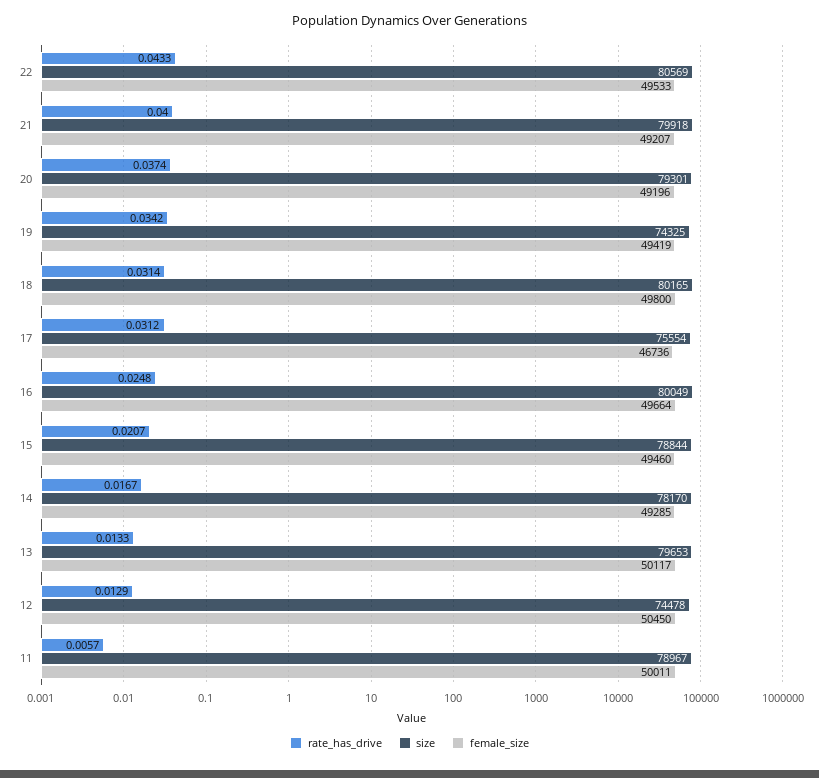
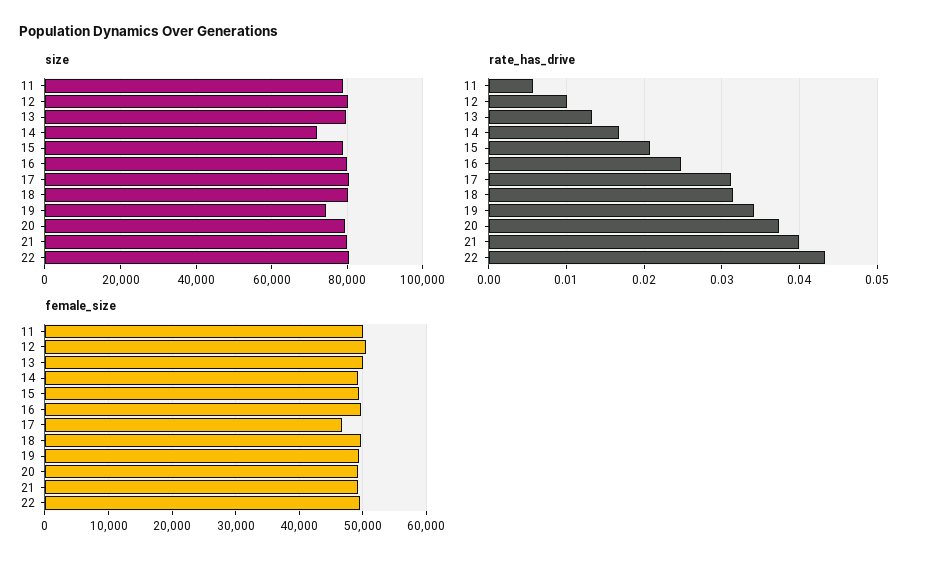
size, 17: 75554 -> 80000
size, 14: 78170 -> 72000
rate_has_drive, 12: 0.0129 -> 0.01
size, 12: 74478 -> 80000

